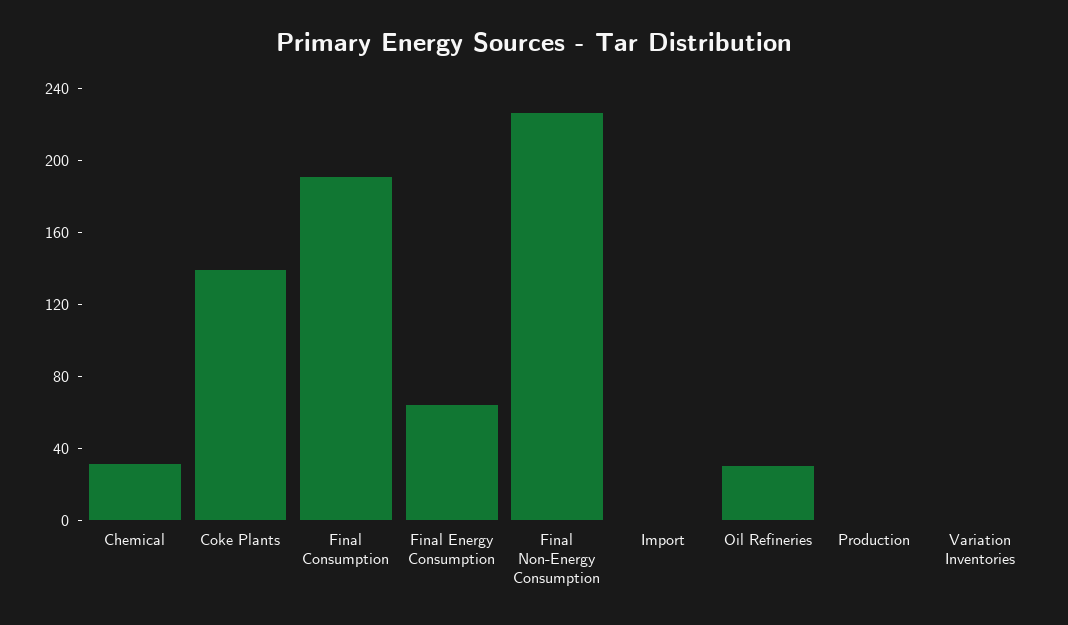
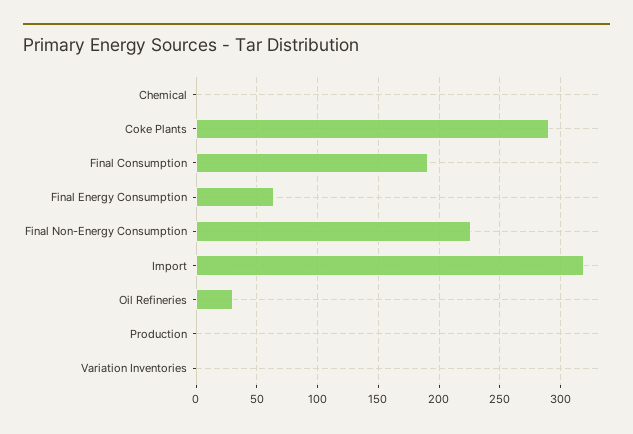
Chemical: 30 -> 0
Coke Plants: 140 -> 290
Import: 0 -> 320

